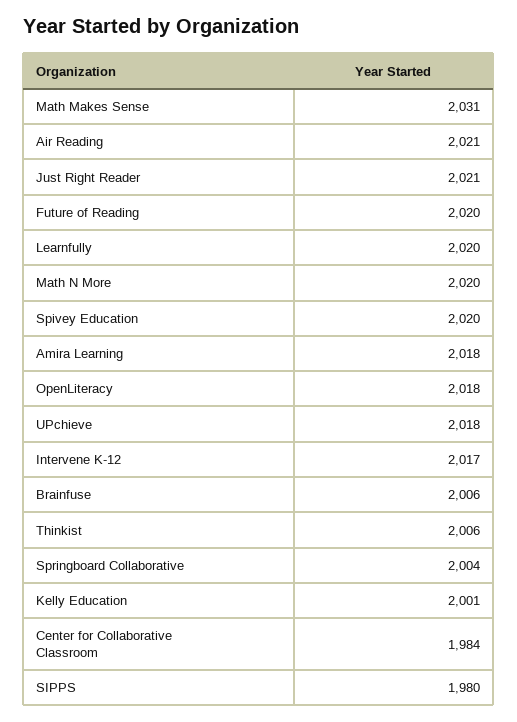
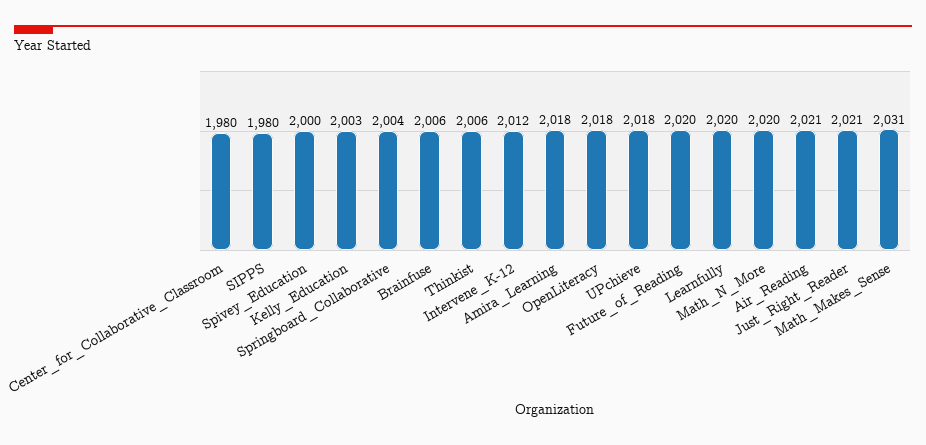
Spivey Education: 2020 -> 2000
Intervene K-12: 2017 -> 2012
Kelly Education: 2001 -> 2003
Center for Collaborative Classroom: 1984 -> 1980

